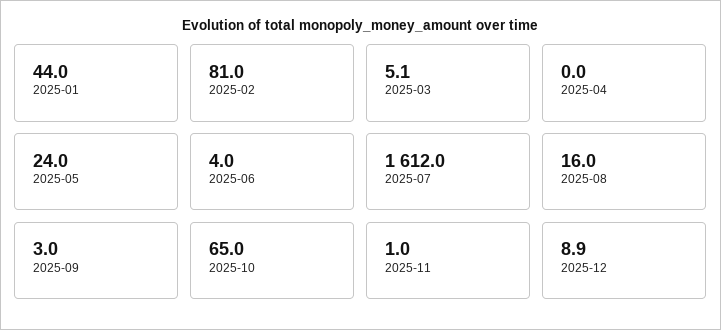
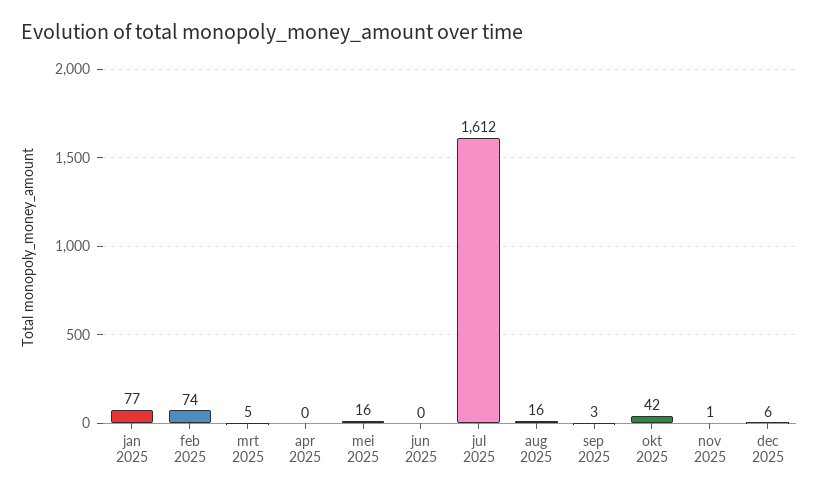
2025-01: 44 -> 77
2025-02: 81 -> 74
2025-05: 24 -> 16
2025-06: 4 -> 0
2025-10: 65 -> 42
2025-12: 8.9 -> 6

